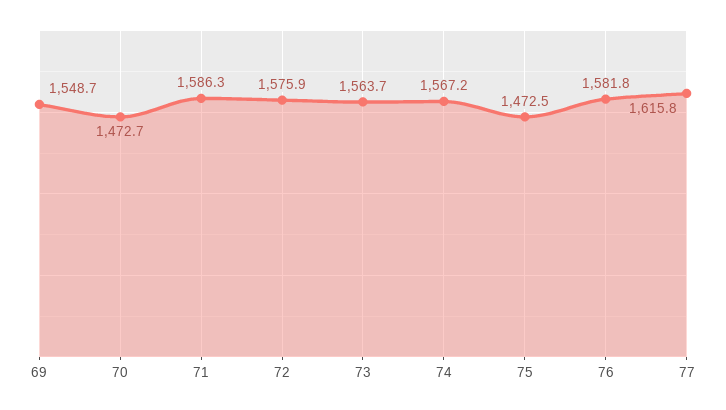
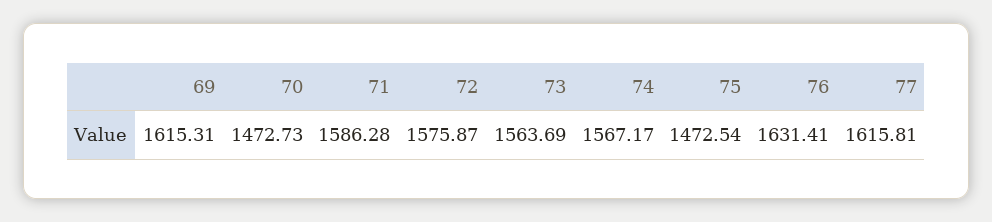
69: 1548.7 -> 1615.31
76: 1581.8 -> 1631.41

